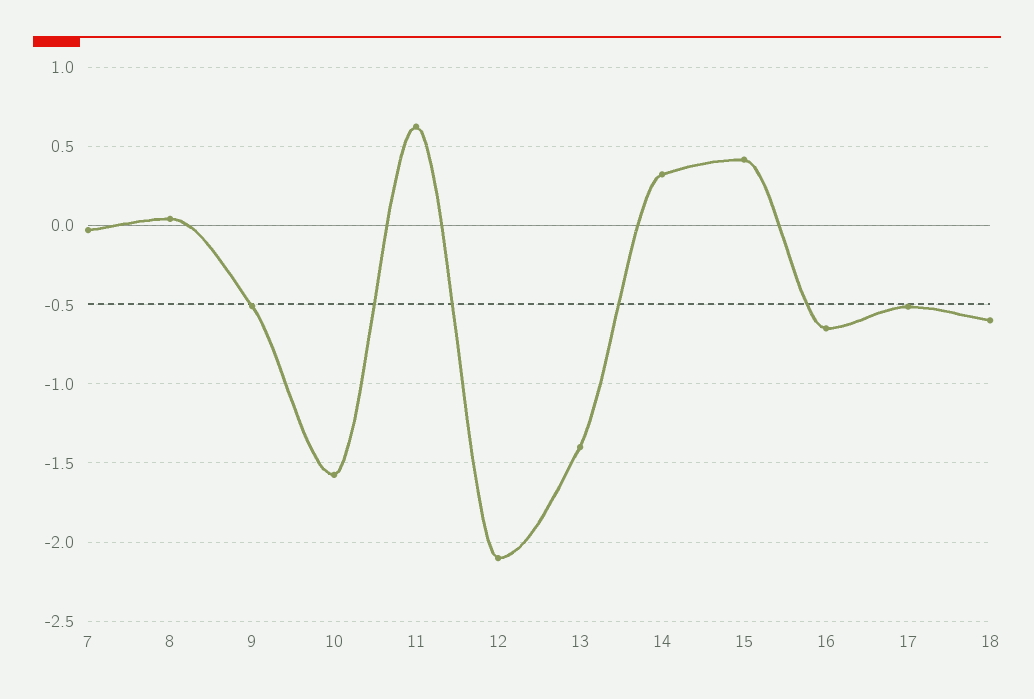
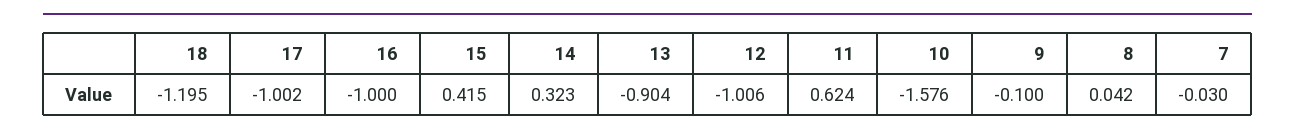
9: -0.5 -> -0.1
12: -2.1 -> -1.006
13: -1.4 -> -0.904
16: -0.65 -> -1
17: -0.5 -> -1.002
18: -0.6 -> -1.195

